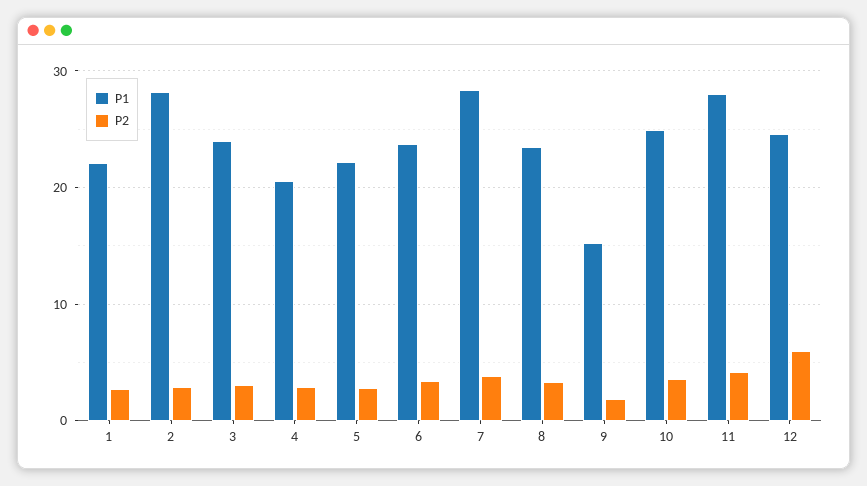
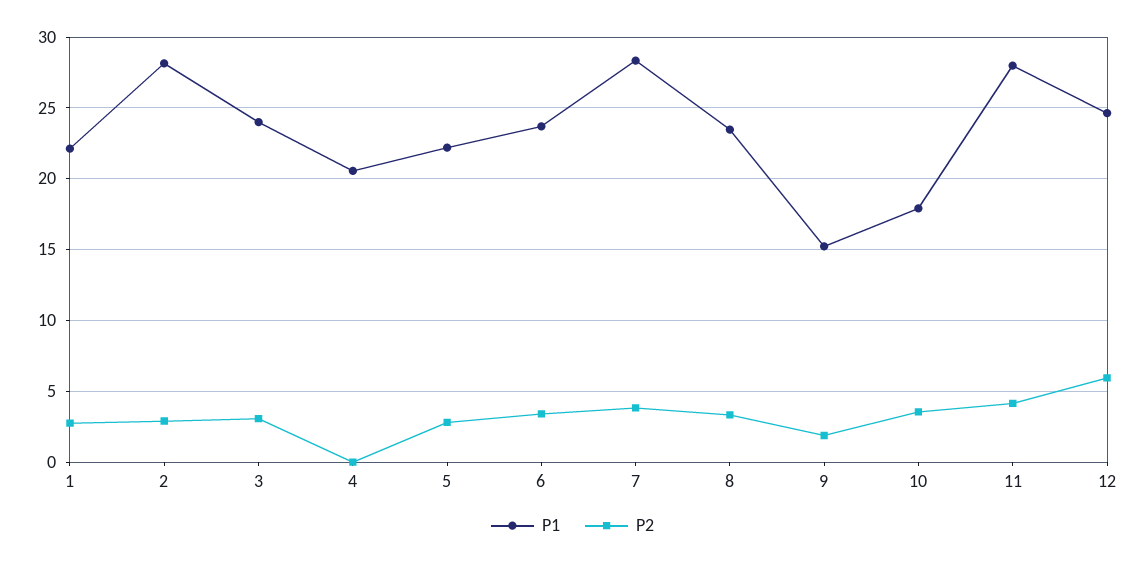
P2, 4: 3 -> 0
P1, 10: 25 -> 18

